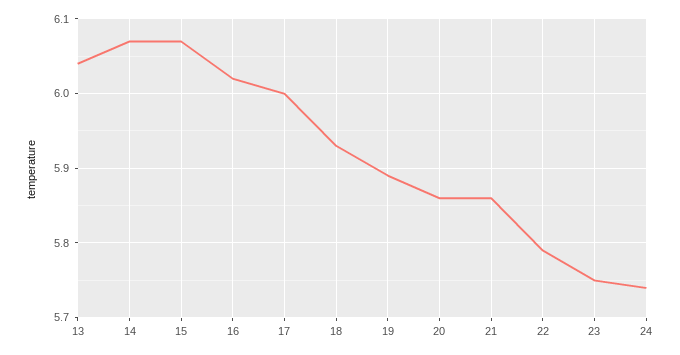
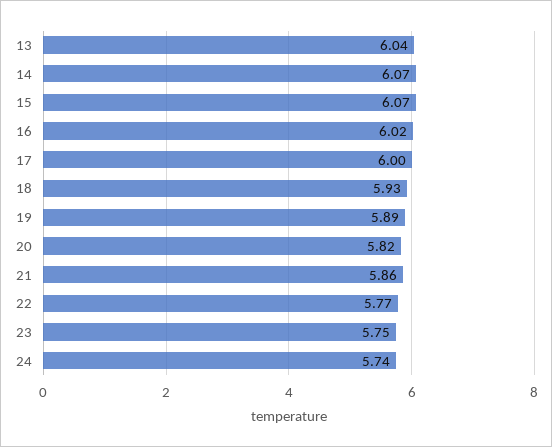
20: 5.86 -> 5.82
22: 5.79 -> 5.77

